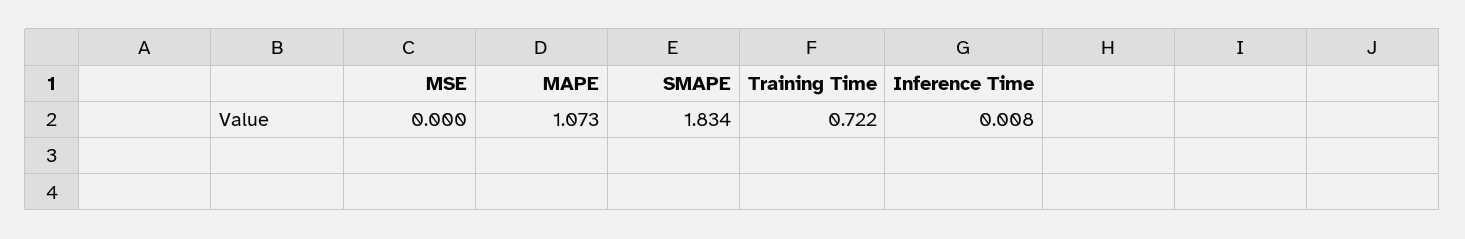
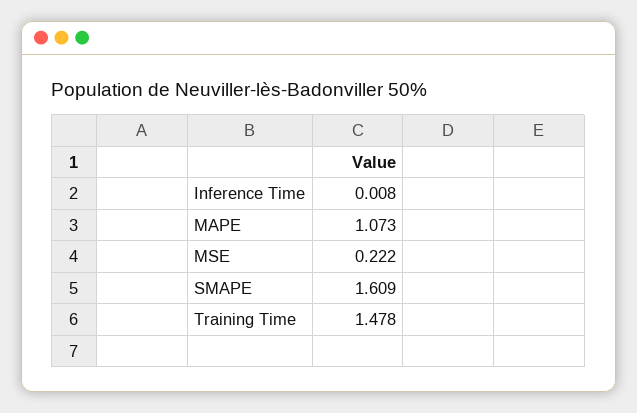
MSE: 0 -> 0.222
SMAPE: 1.834 -> 1.609
Training Time: 0.722 -> 1.478

